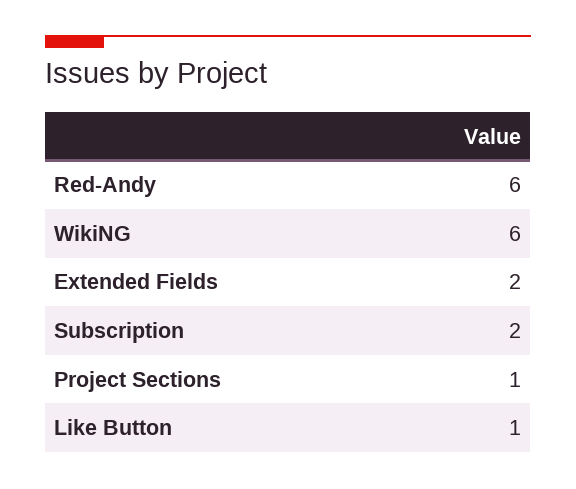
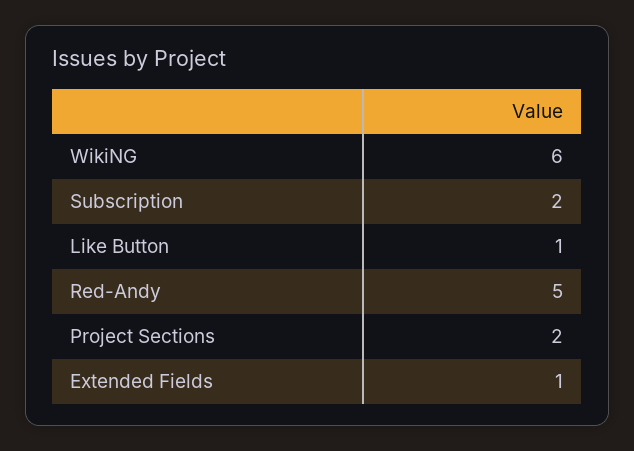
Red-Andy: 6 -> 5
Extended Fields: 2 -> 1
Project Sections: 1 -> 2

